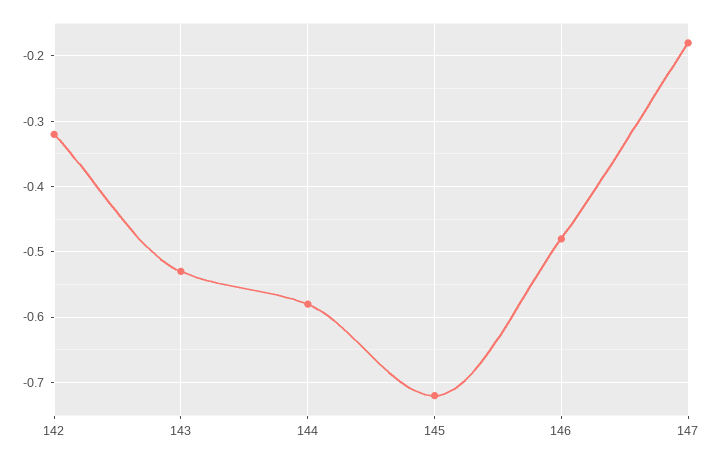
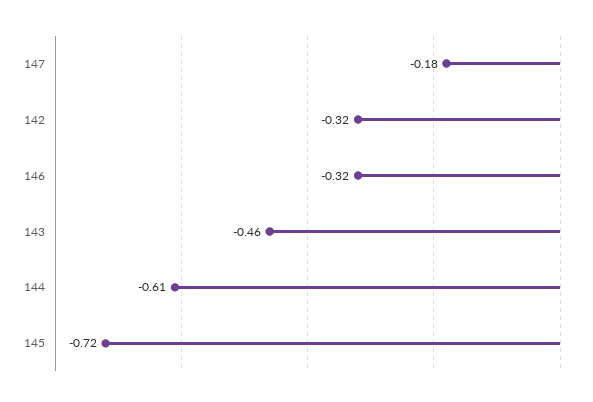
143: -0.53 -> -0.46
144: -0.58 -> -0.61
146: -0.48 -> -0.32

